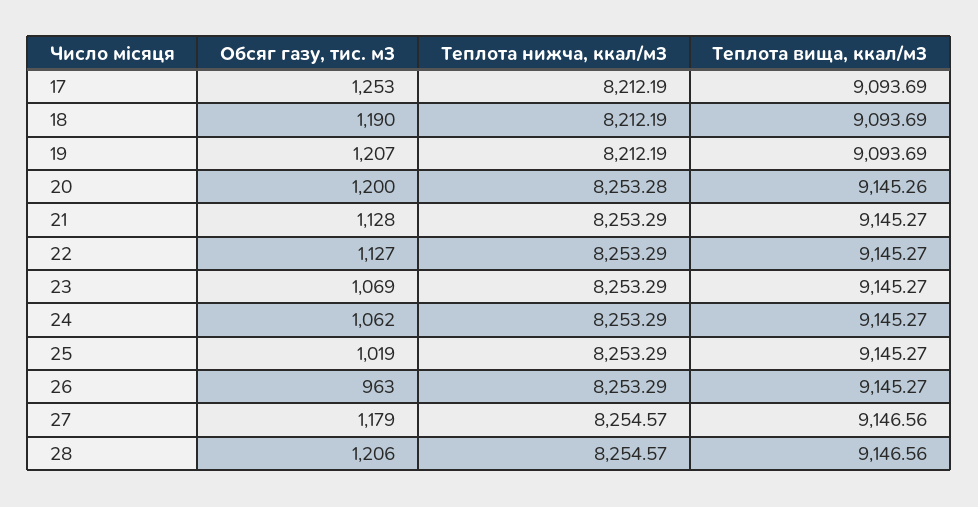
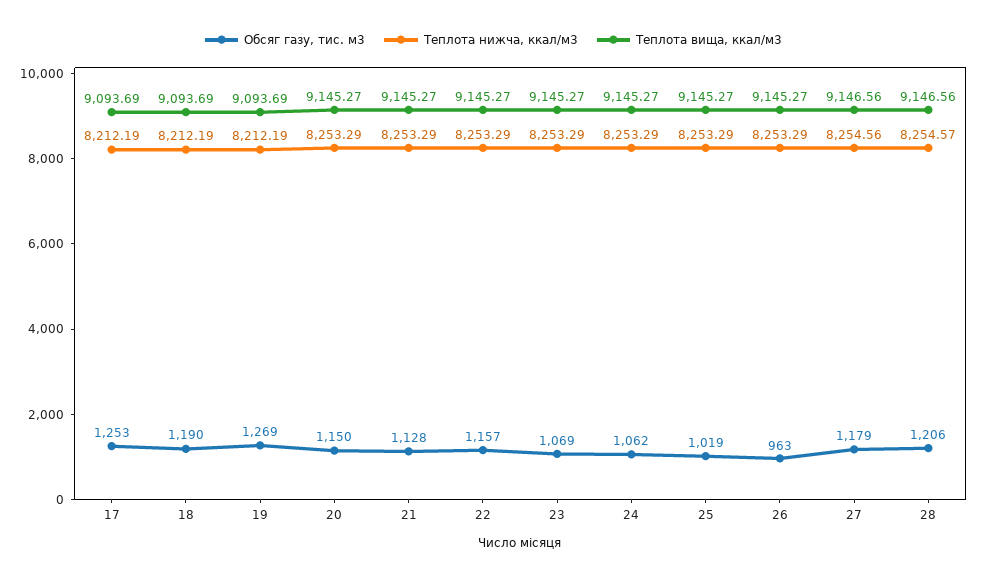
Обсяг газу, тис. м3, 19: 1207 -> 1269
Обсяг газу, тис. м3, 20: 1200 -> 1150
Теплота нижча, ккал/м3, 20: 8253.28 -> 8253.29
Теплота вища, ккал/м3, 20: 9145.26 -> 9145.27
Обсяг газу, тис. м3, 22: 1127 -> 1157
Теплота нижча, ккал/м3, 27: 8254.57 -> 8254.56

